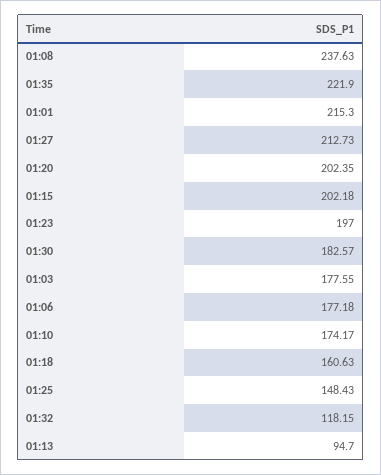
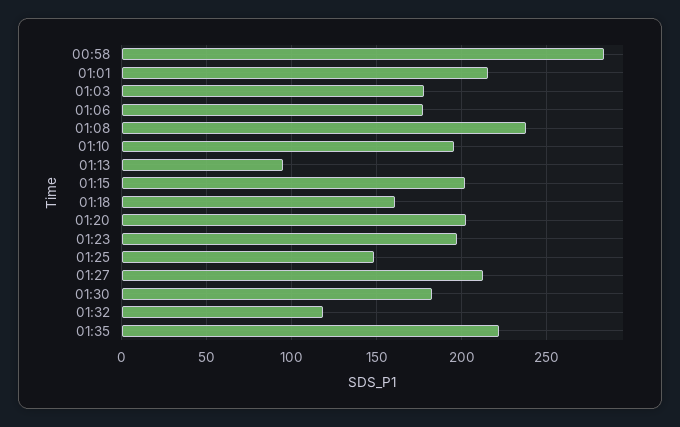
01:10: 174.17 -> 195
00:58: none -> 285

